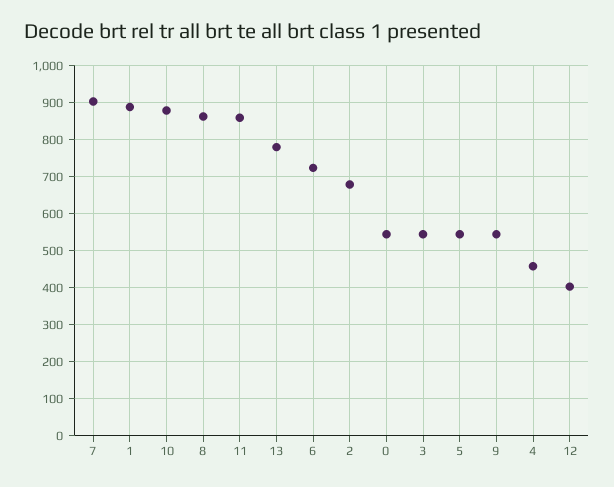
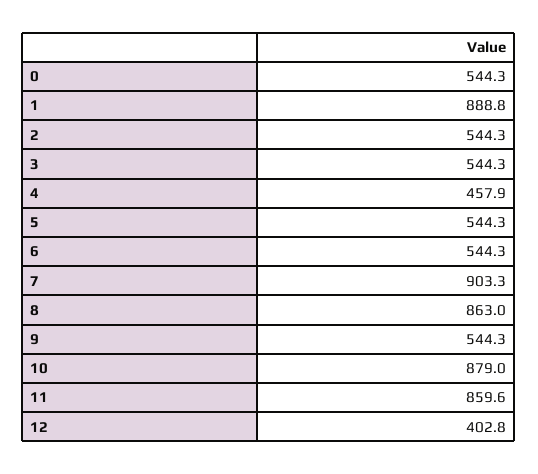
13: 780 -> none
6: 720 -> 544.3
2: 680 -> 544.3

